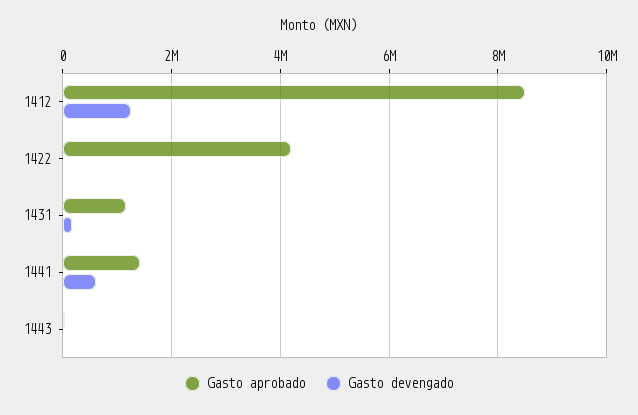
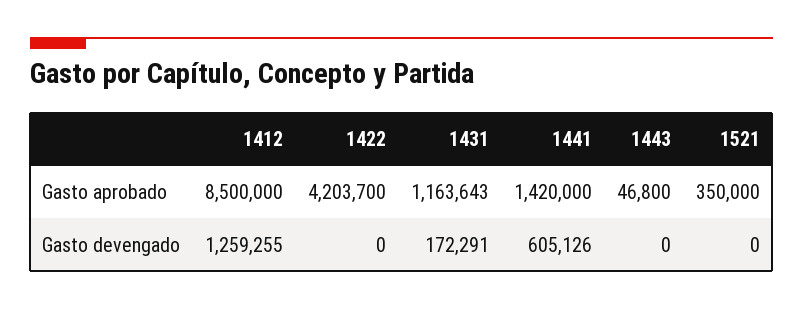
Gasto aprobado, 1521: none -> 350000
Gasto devengado, 1521: none -> 0

